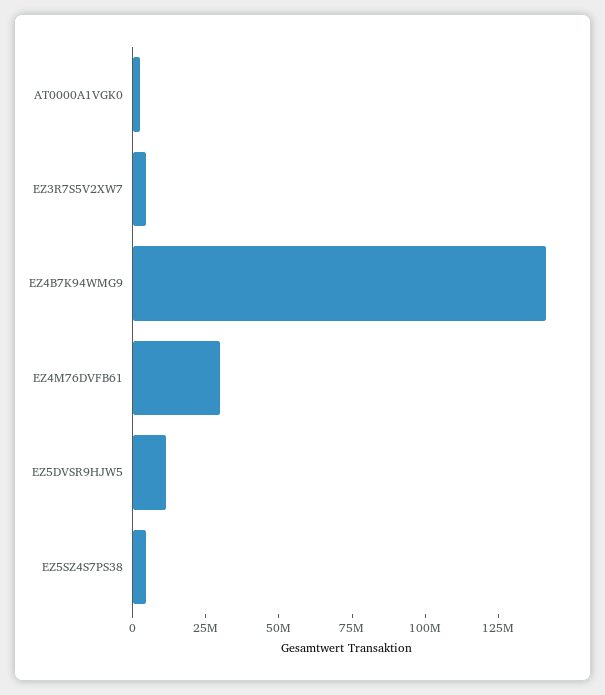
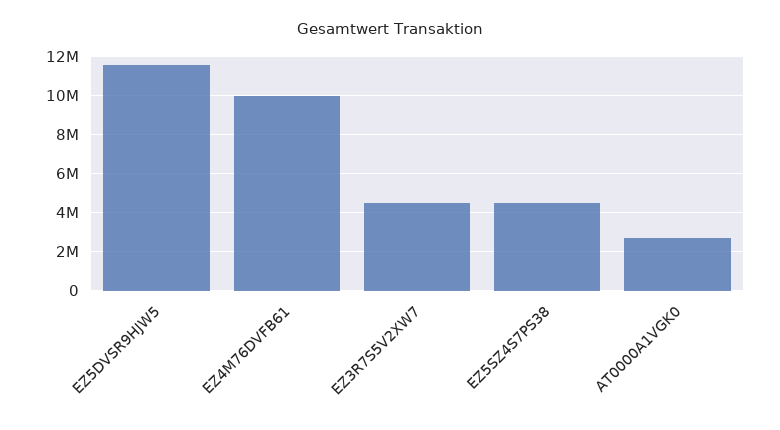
EZ4B7K94WMG9: 140000000 -> none
EZ4M76DVFB61: 30000000 -> 10000000

